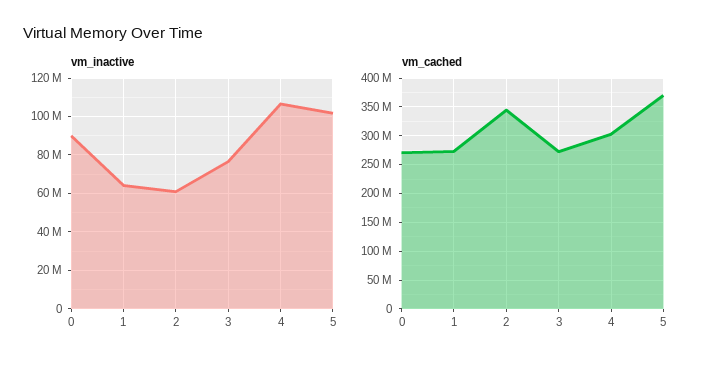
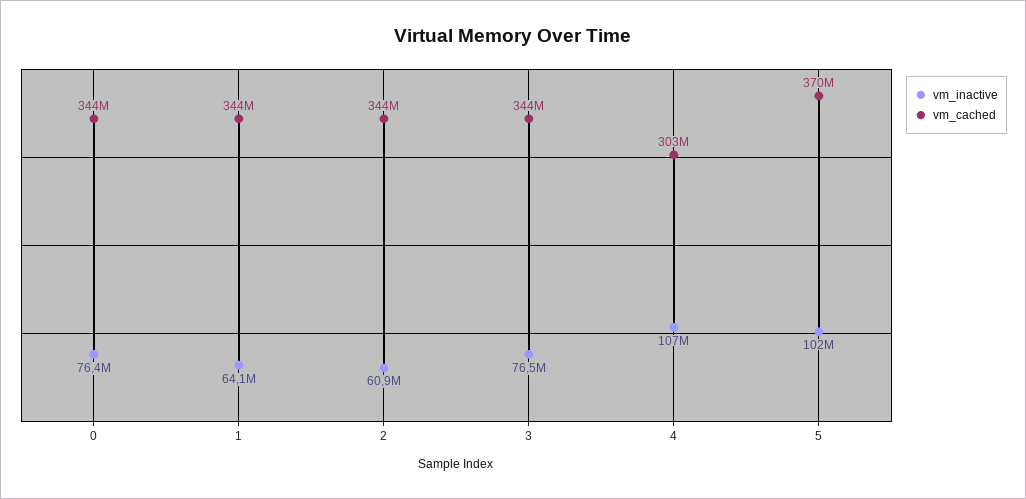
vm_inactive, 0: 90000000 -> 76400000
vm_cached, 0: 275000000 -> 344000000
vm_cached, 1: 275000000 -> 344000000
vm_cached, 3: 275000000 -> 344000000

